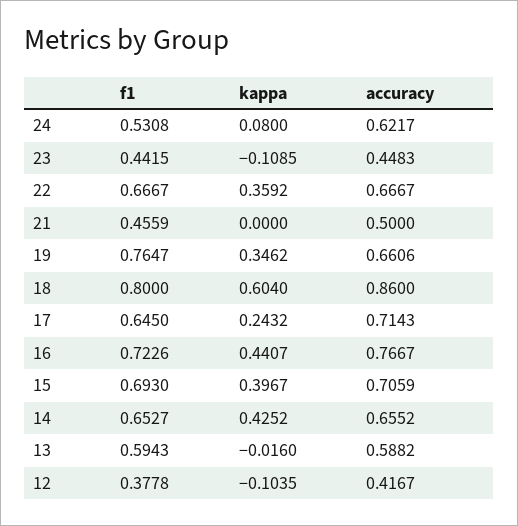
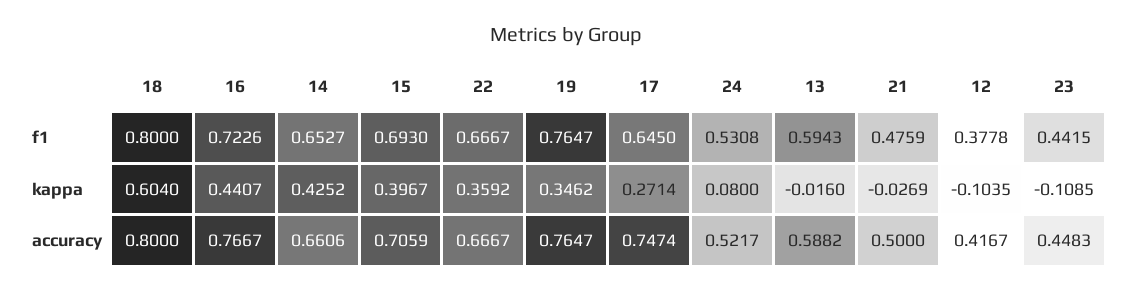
accuracy, 24: 0.6217 -> 0.5217
f1, 21: 0.4559 -> 0.4759
kappa, 21: 0 -> -0.0269
accuracy, 19: 0.6606 -> 0.7647
accuracy, 18: 0.86 -> 0.8
kappa, 17: 0.2432 -> 0.2714
accuracy, 17: 0.7143 -> 0.7474
accuracy, 14: 0.6552 -> 0.6606

